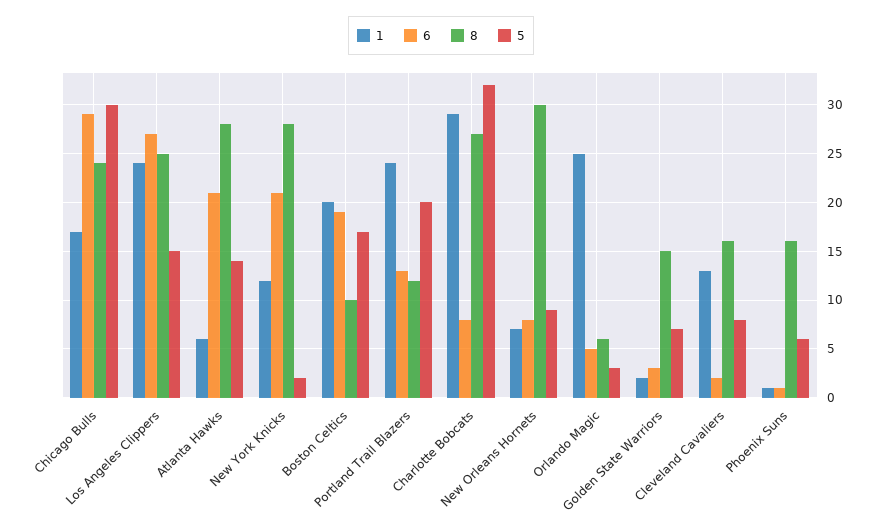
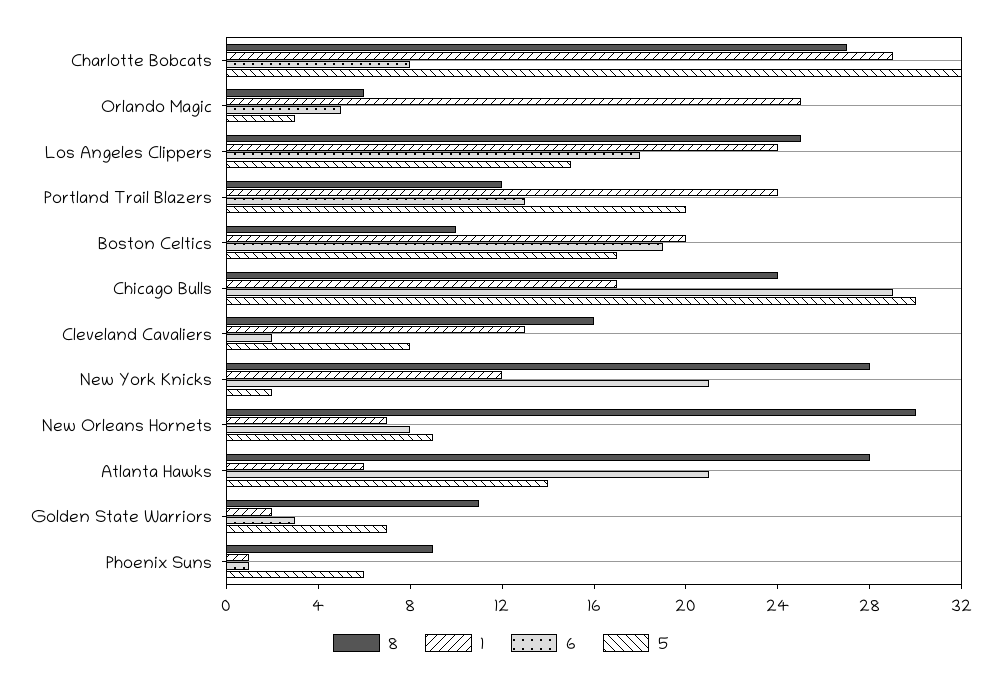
6, Los Angeles Clippers: 27 -> 18
8, Golden State Warriors: 15 -> 11
8, Phoenix Suns: 16 -> 9

